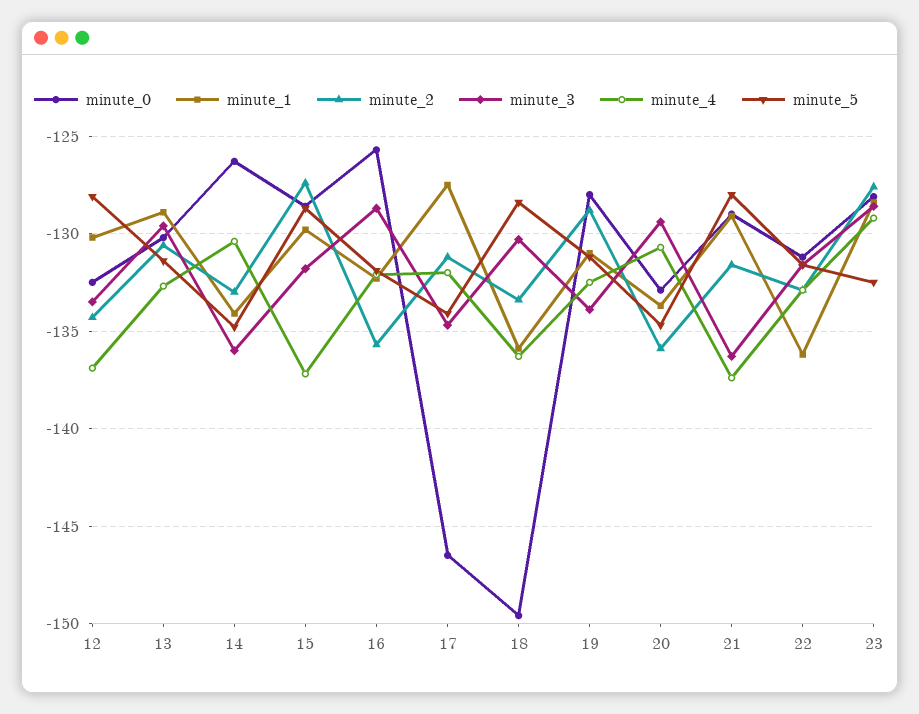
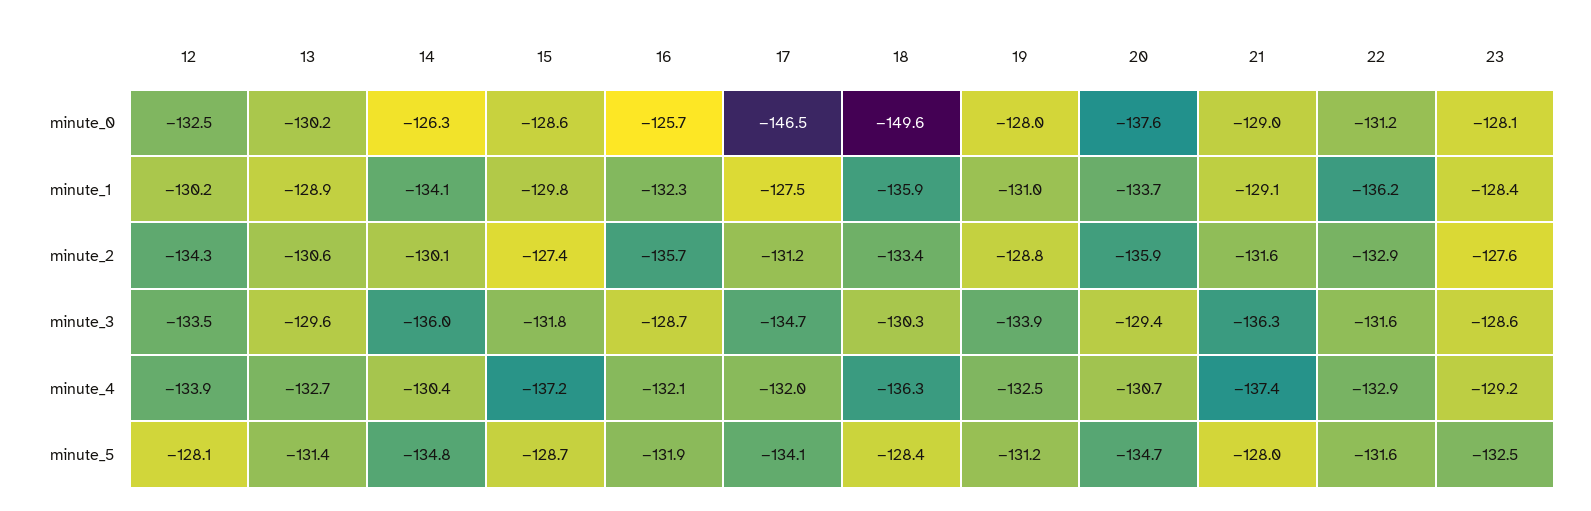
minute_4, 12: -137 -> -133.9
minute_2, 14: -133 -> -130.1
minute_0, 20: -133 -> -137.6

